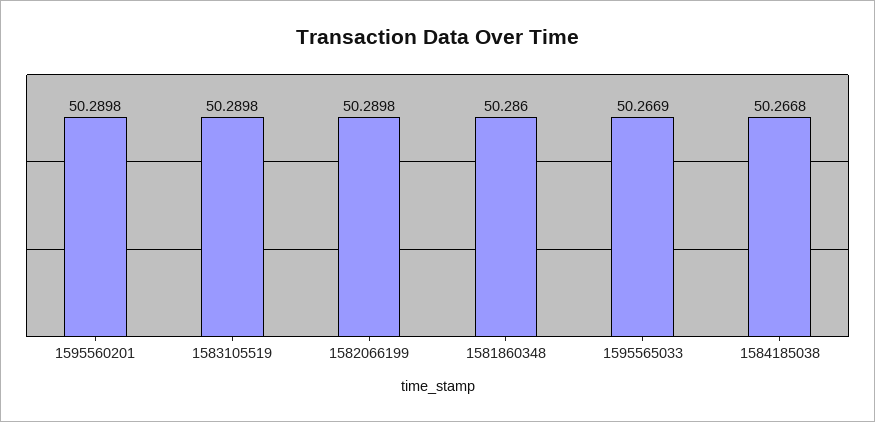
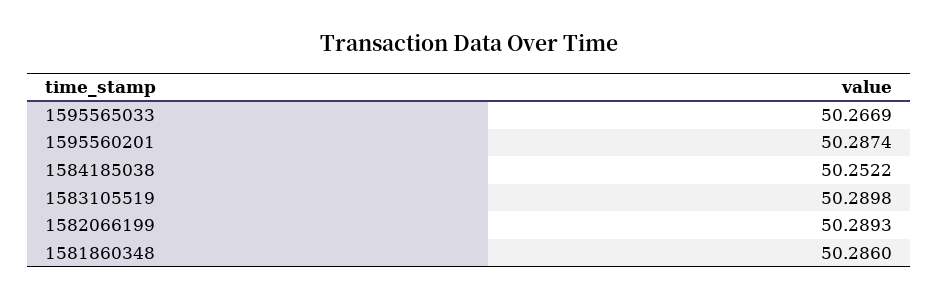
1595560201: 50.2898 -> 50.2874
1582066199: 50.2898 -> 50.2893
1584185038: 50.2668 -> 50.2522

